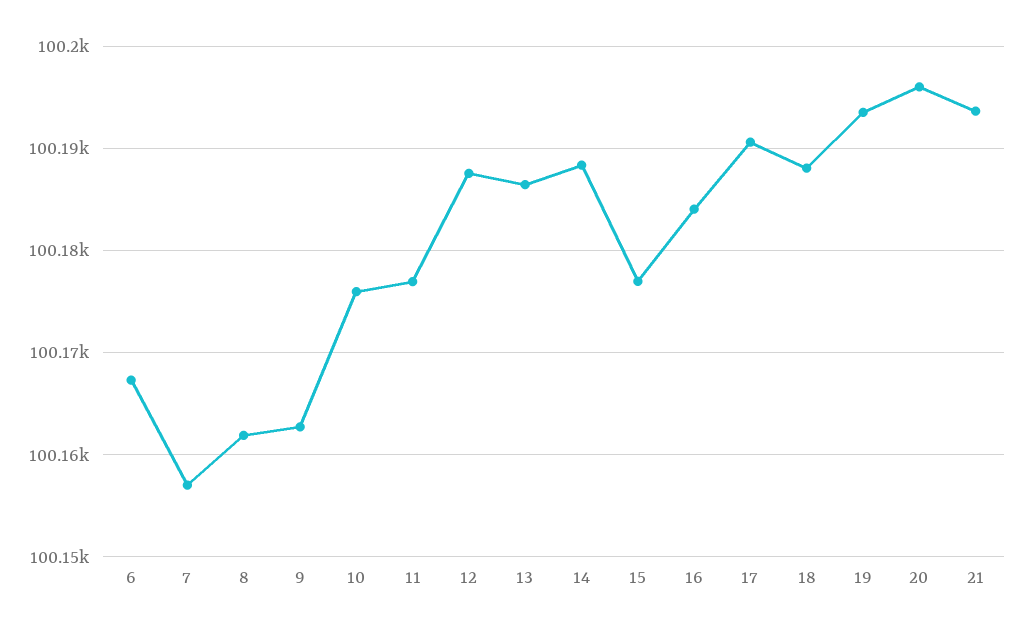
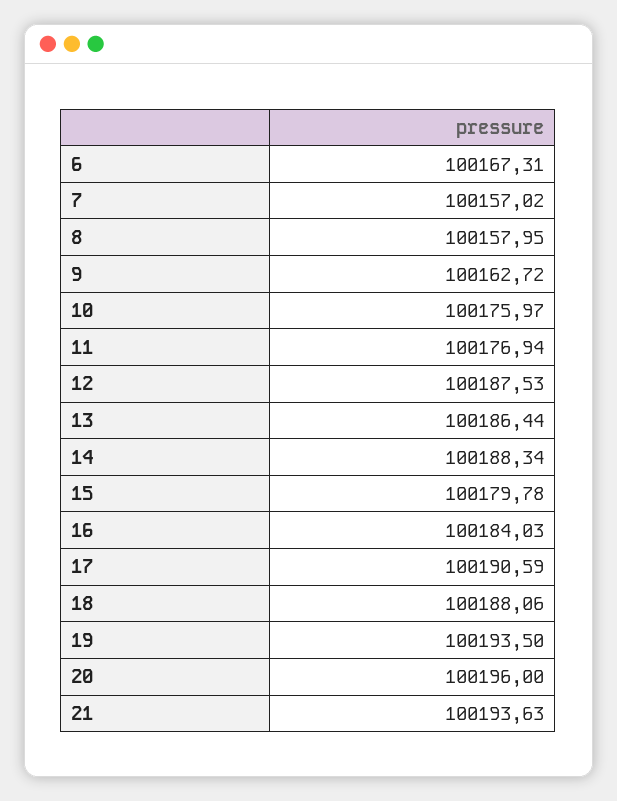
8: 100162 -> 100157.95
15: 100177 -> 100179.78

